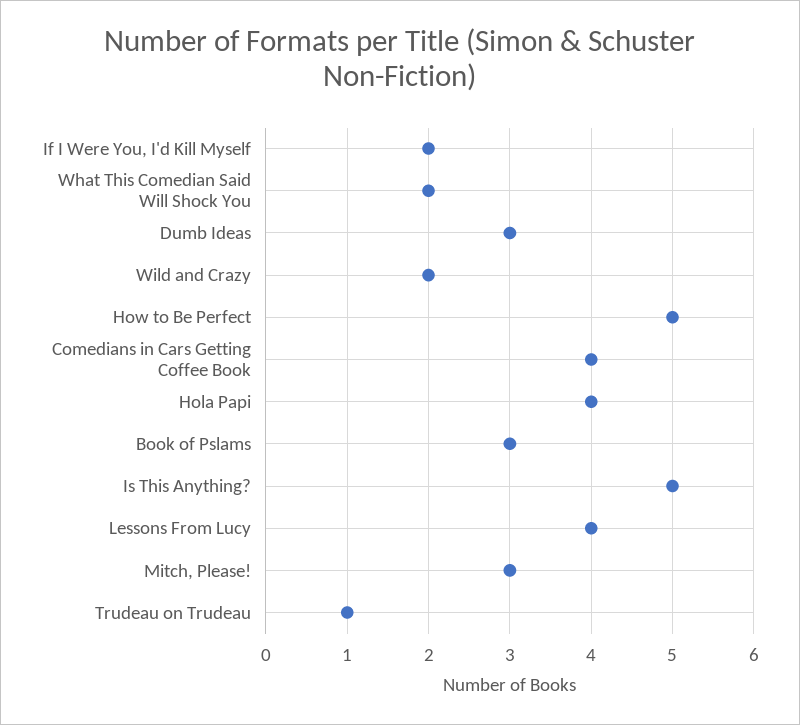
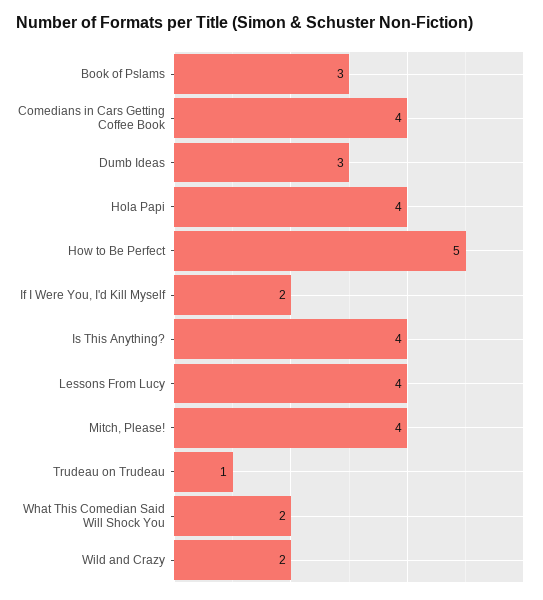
Is This Anything?: 5 -> 4
Mitch, Please!: 3 -> 4

